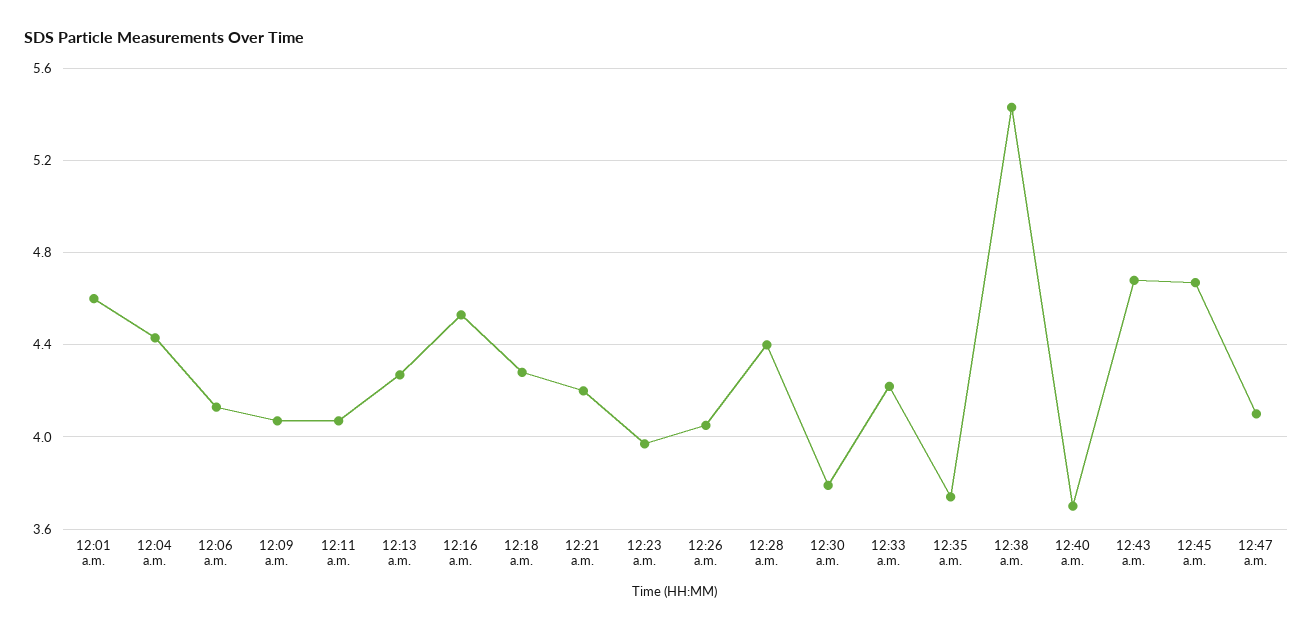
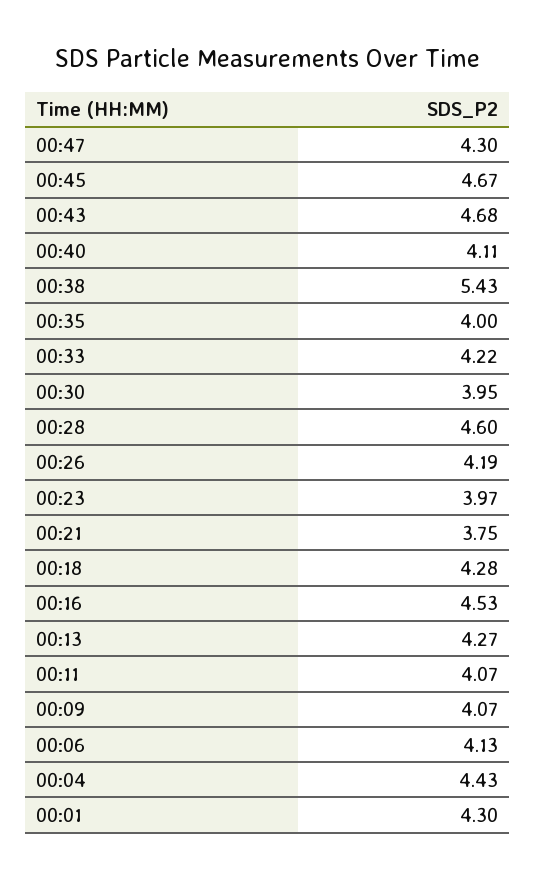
12:01 a.m.: 4.6 -> 4.3
12:21 a.m.: 4.2 -> 3.75
12:26 a.m.: 4.05 -> 4.19
12:28 a.m.: 4.4 -> 4.6
12:30 a.m.: 3.8 -> 3.95
12:35 a.m.: 3.75 -> 4
12:40 a.m.: 3.7 -> 4.11
12:47 a.m.: 4.1 -> 4.3

